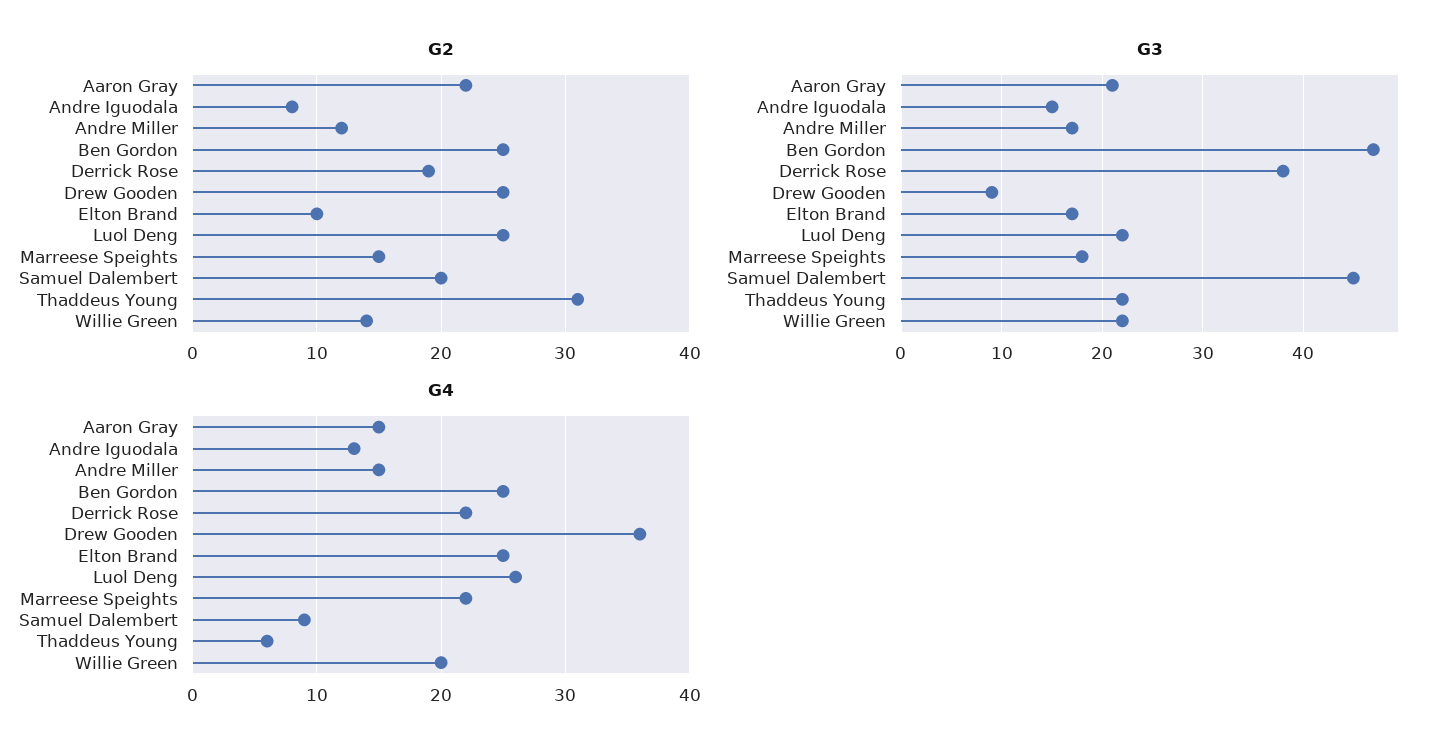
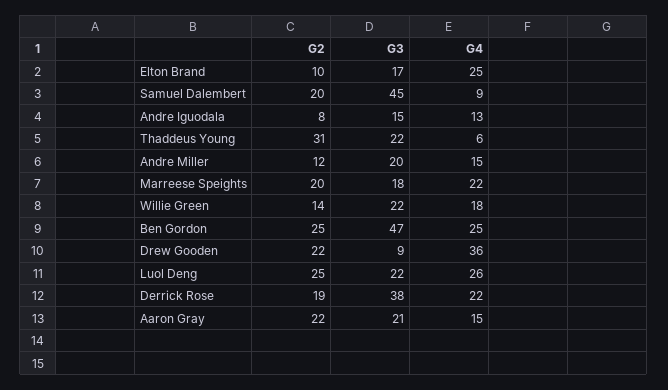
G2, Drew Gooden: 25 -> 22
G2, Marreese Speights: 15 -> 20
G3, Andre Miller: 17 -> 20
G4, Willie Green: 20 -> 18

